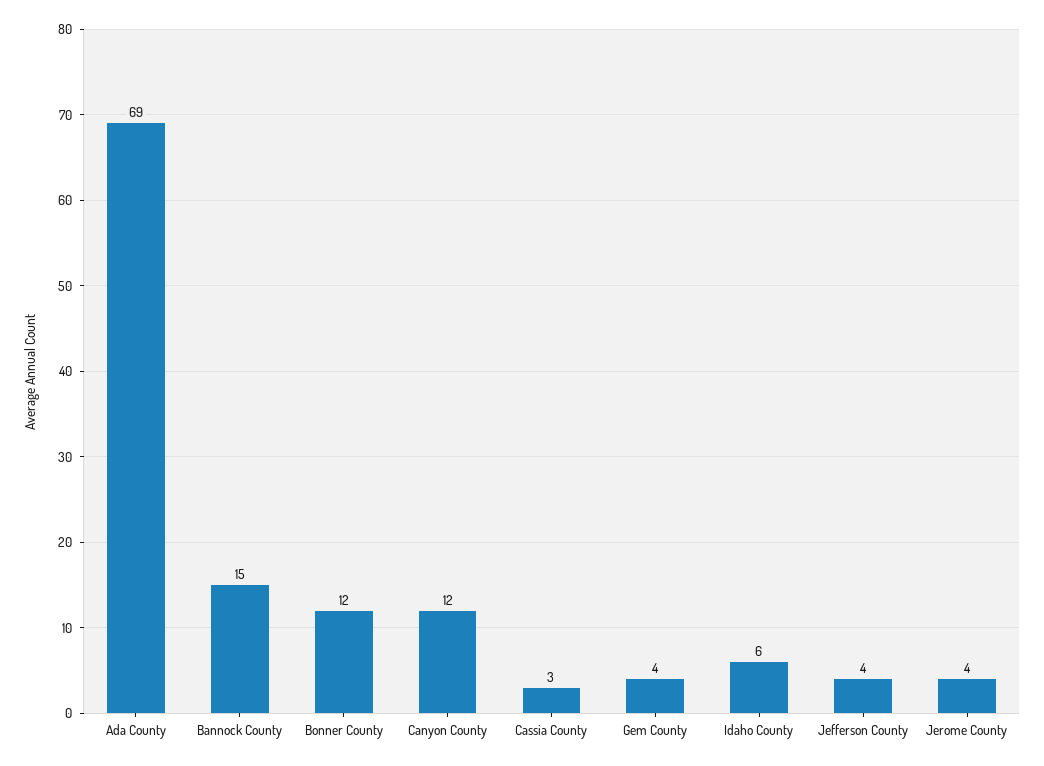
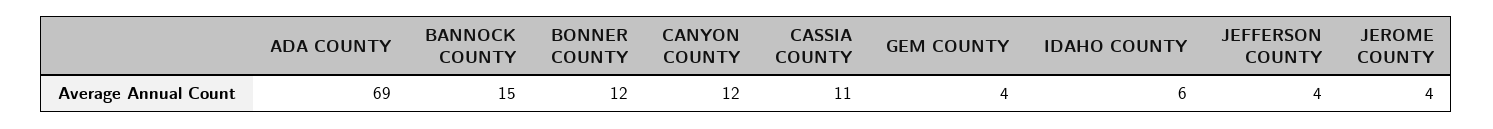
Cassia County: 3 -> 11

